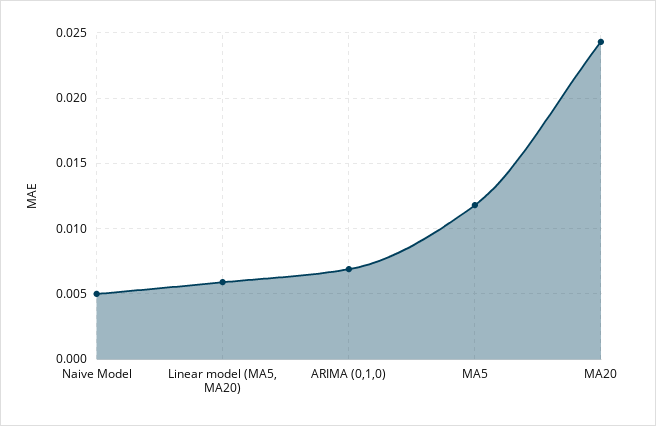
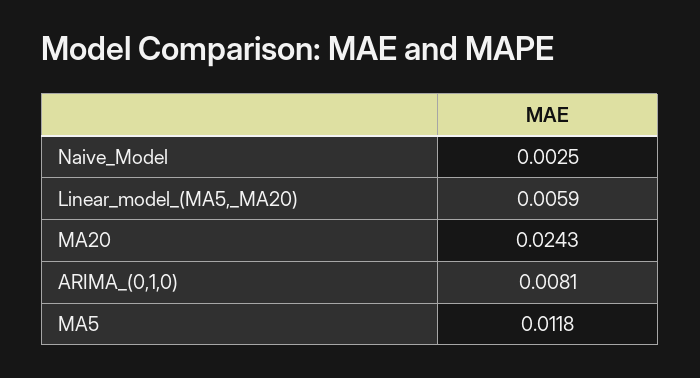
Naive Model: 0.005 -> 0.0025
ARIMA (0,1,0): 0.007 -> 0.0081

